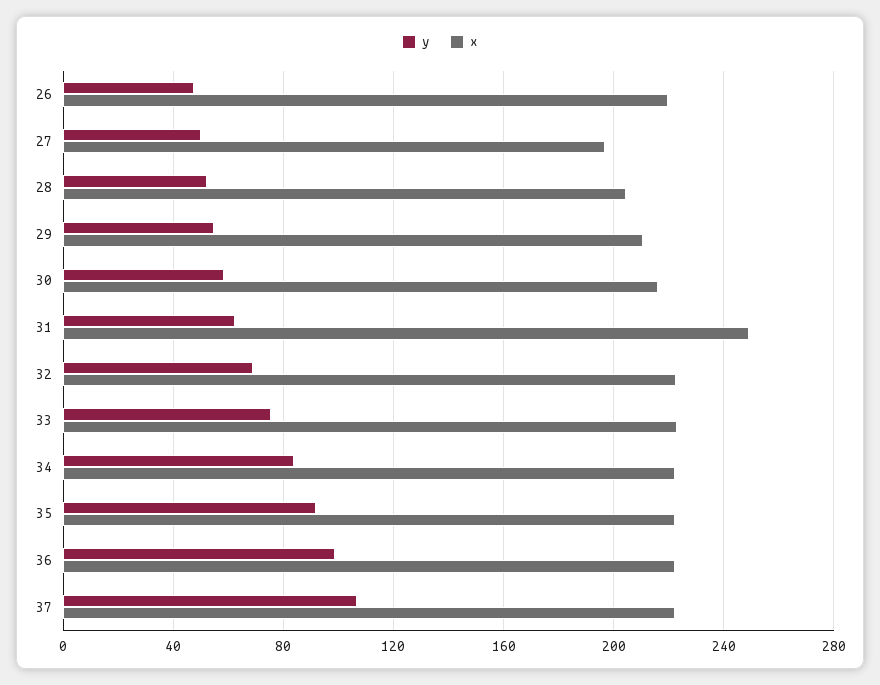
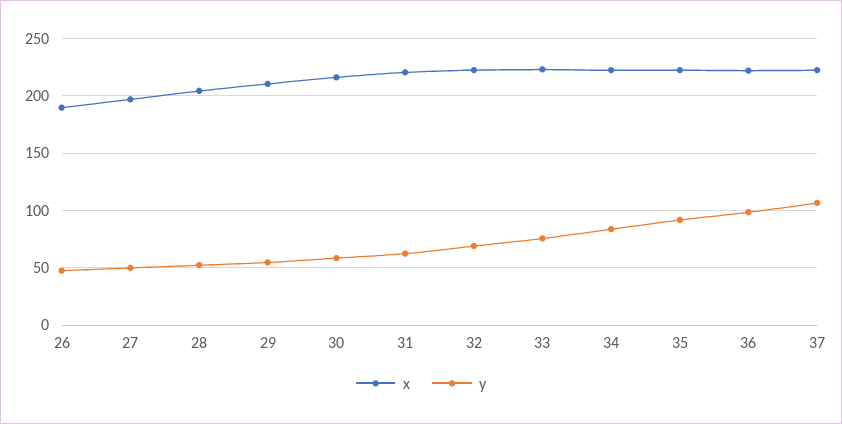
x, 26: 220 -> 190
x, 31: 250 -> 220

